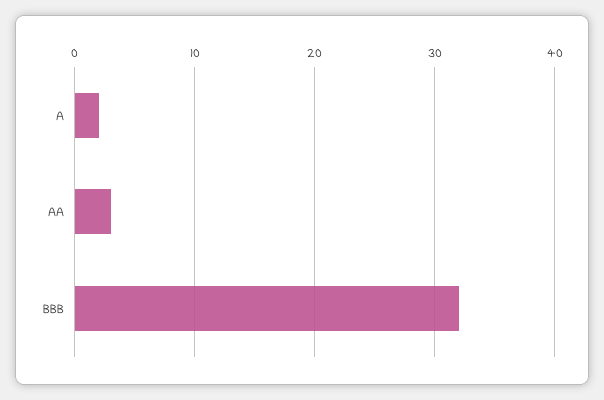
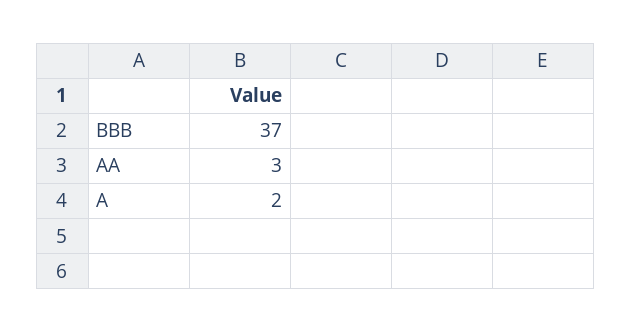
BBB: 32 -> 37

